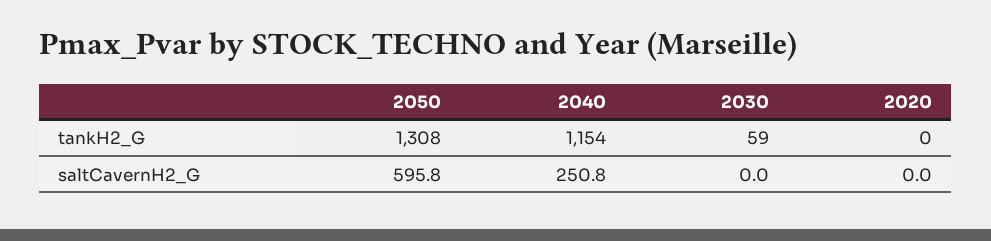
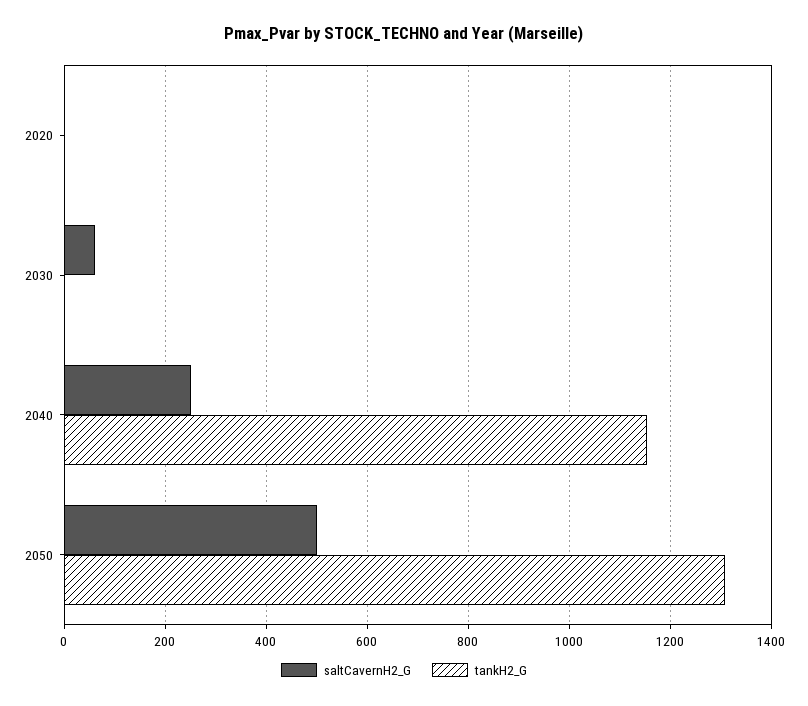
tankH2_G, 2030: 59 -> 0
saltCavernH2_G, 2050: 595.8 -> 500
saltCavernH2_G, 2030: 0 -> 60

